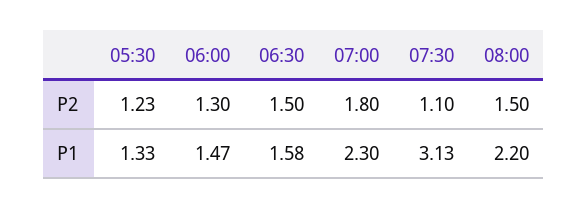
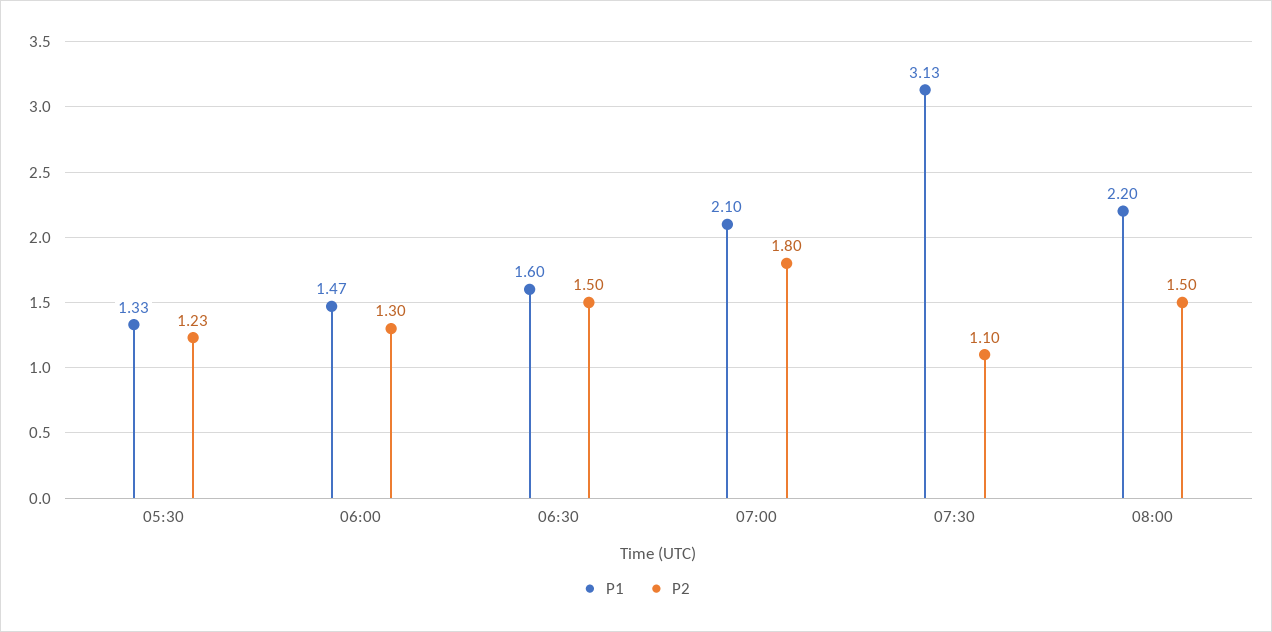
P1, 06:30: 1.58 -> 1.6
P1, 07:00: 2.3 -> 2.1

